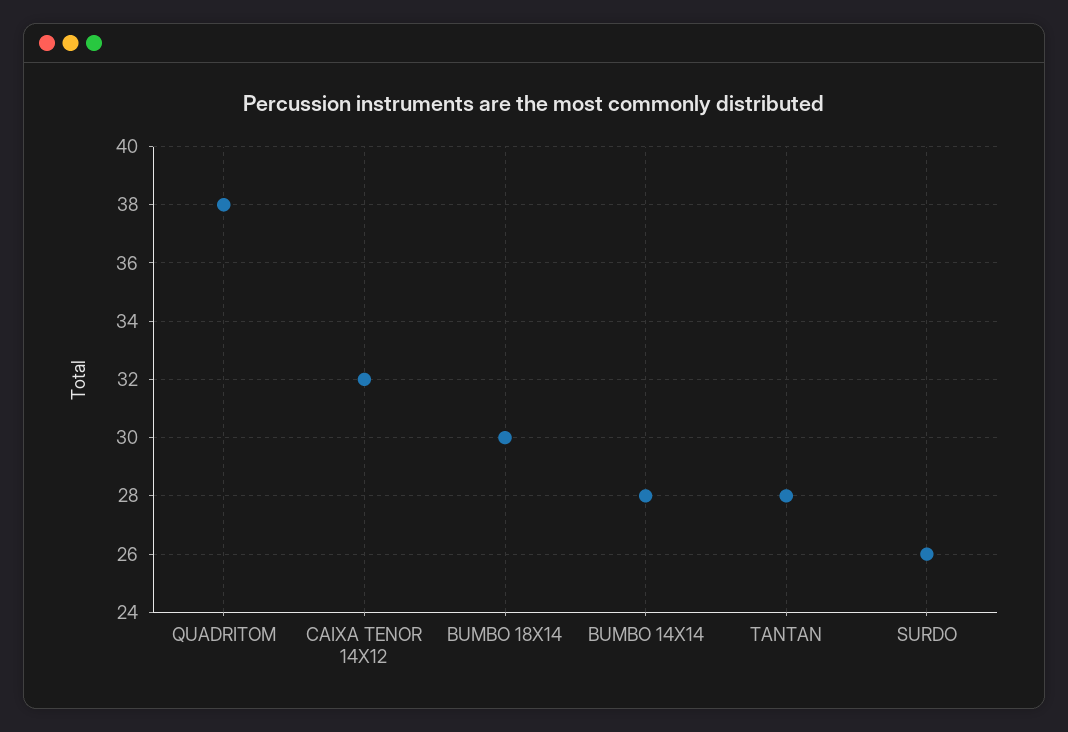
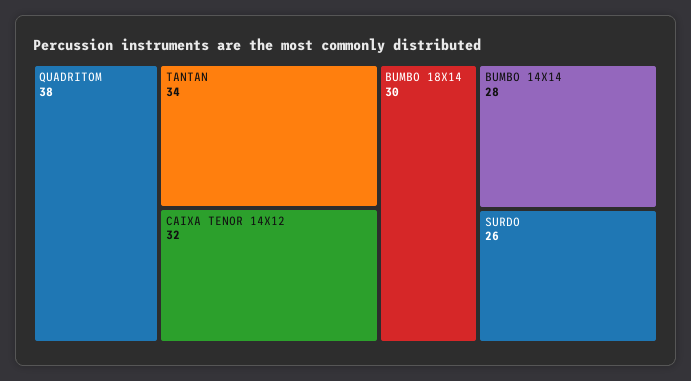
TANTAN: 28 -> 34

